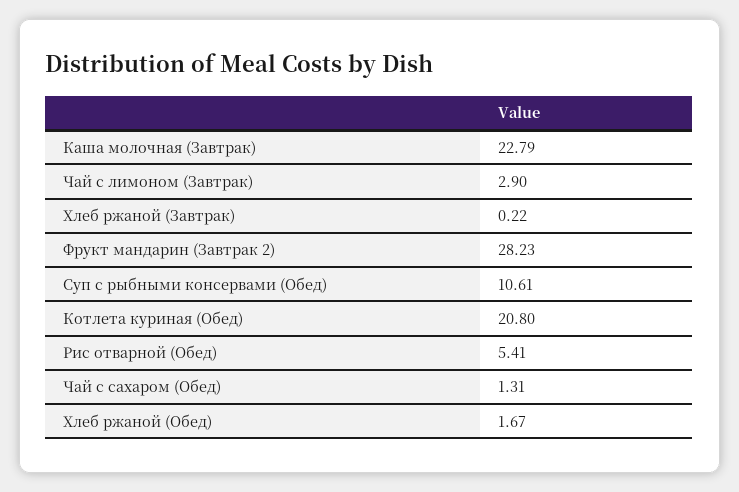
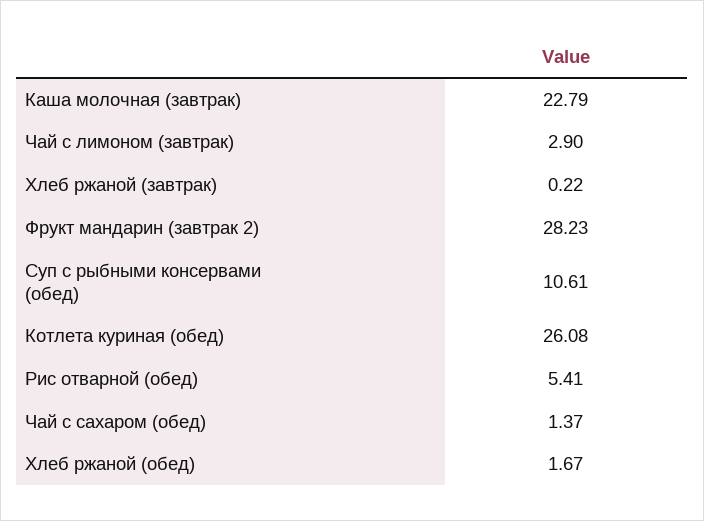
Котлета куриная (Обед): 20.8 -> 26.08
Чай с сахаром (Обед): 1.31 -> 1.37

